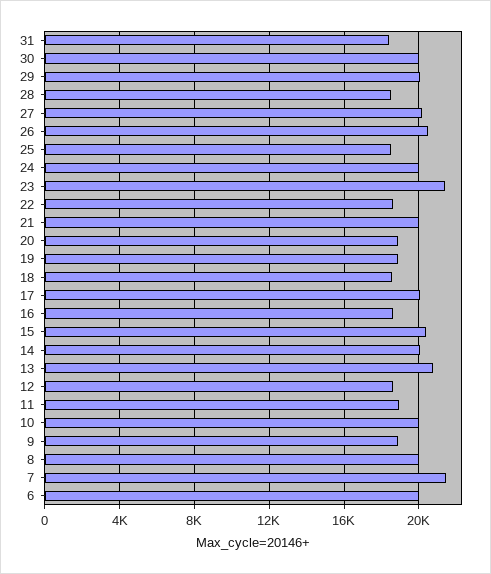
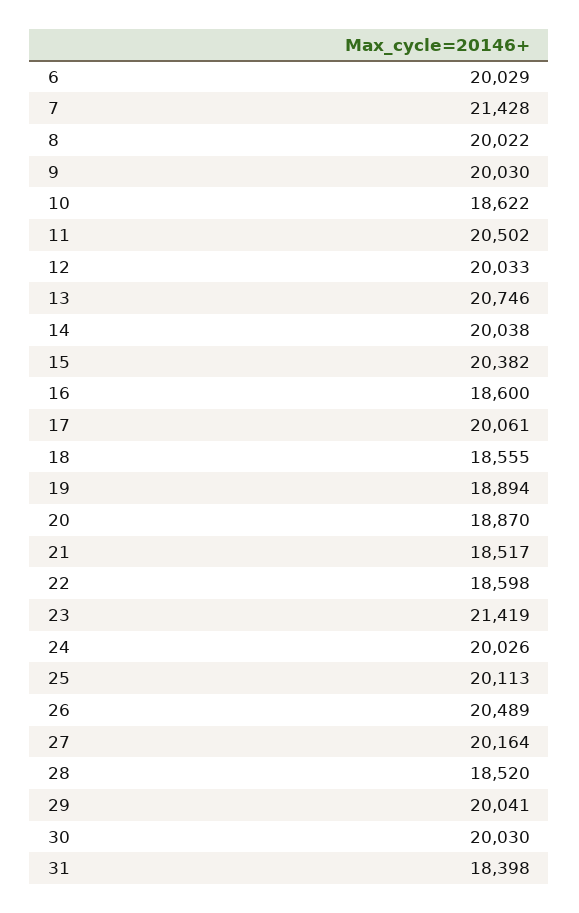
25: 18500 -> 20113
21: 20000 -> 18517
12: 18500 -> 20033
11: 19000 -> 20502
10: 20000 -> 18622
9: 19000 -> 20030

